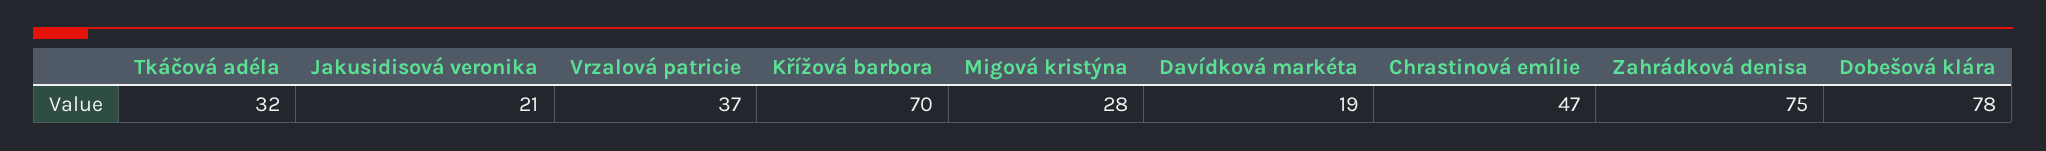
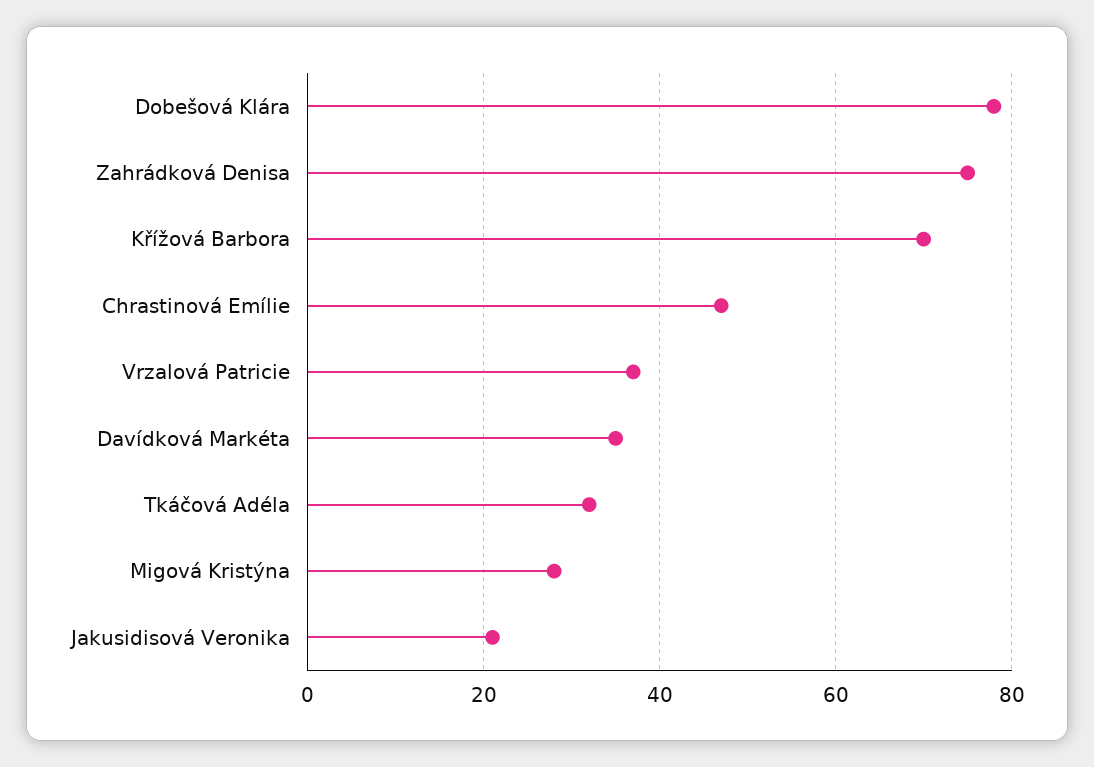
Davídková markéta: 19 -> 35

